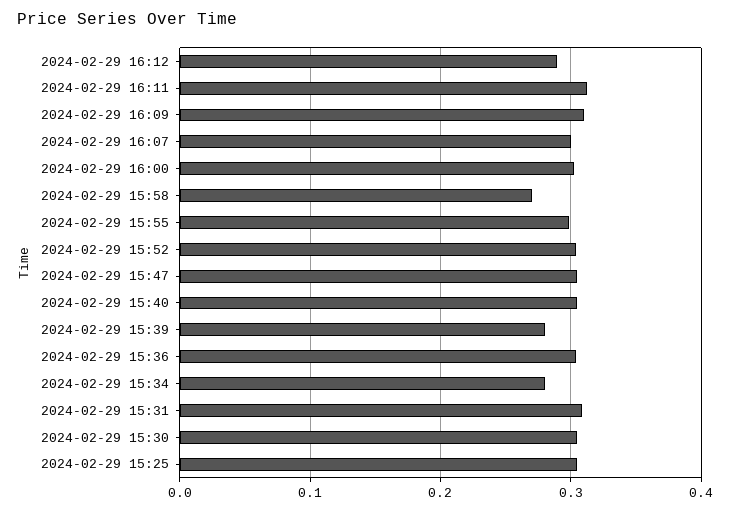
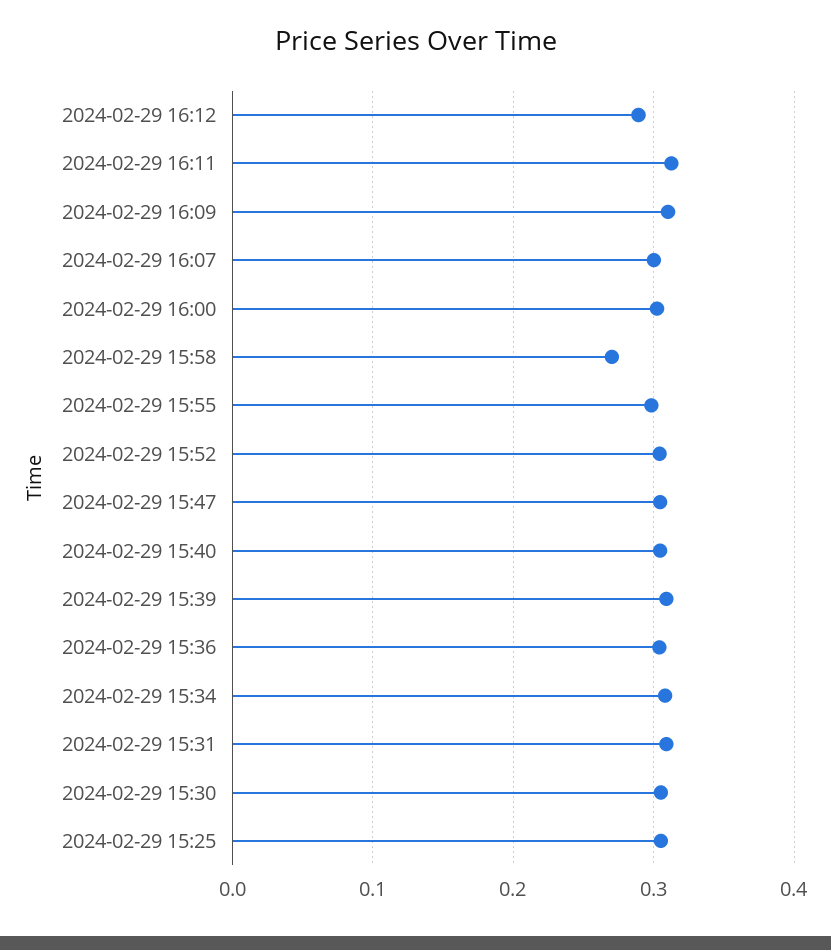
2024-02-29 15:39: 0.28 -> 0.31
2024-02-29 15:34: 0.28 -> 0.31

